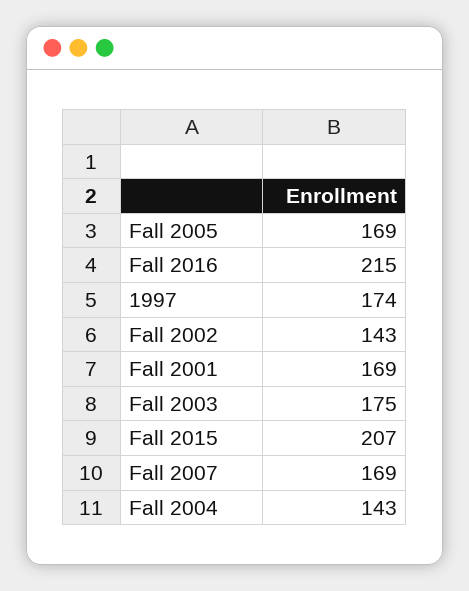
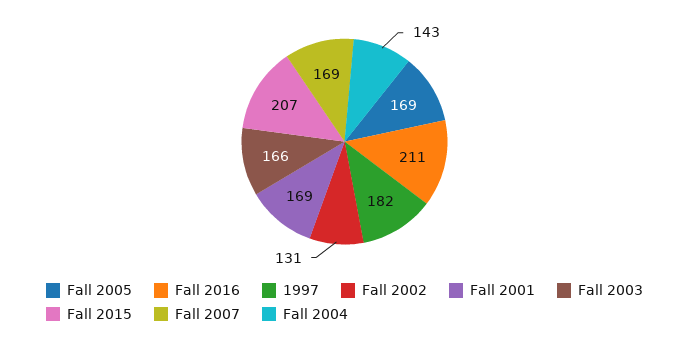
Fall 2016: 215 -> 211
1997: 174 -> 182
Fall 2002: 143 -> 131
Fall 2003: 175 -> 166

